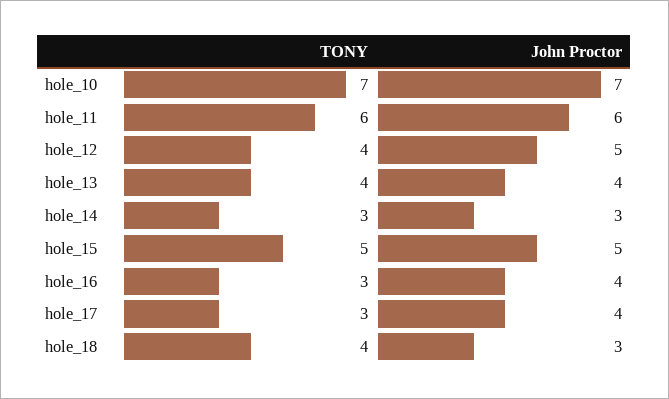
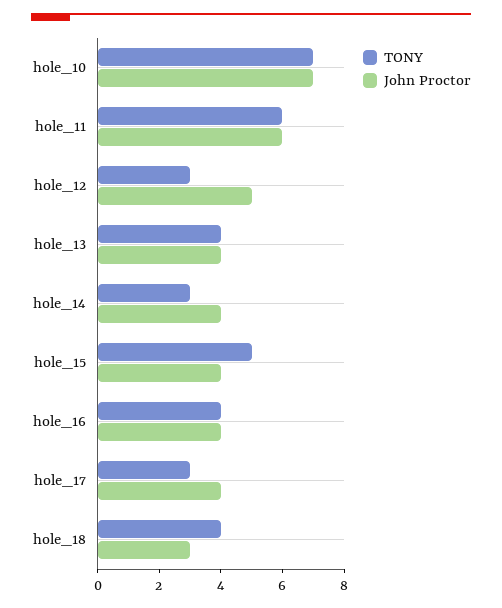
TONY, hole_12: 4 -> 3
John Proctor, hole_14: 3 -> 4
John Proctor, hole_15: 5 -> 4
TONY, hole_16: 3 -> 4

